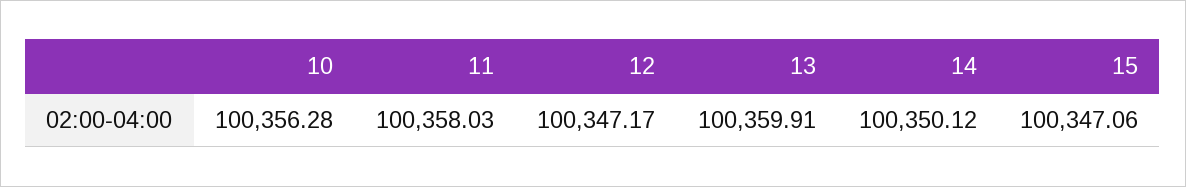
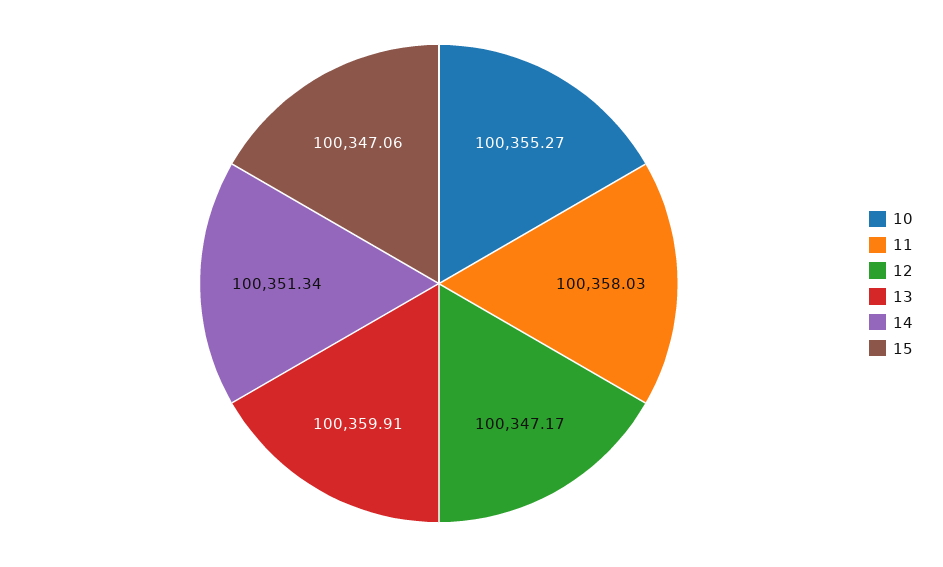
10: 100356.28 -> 100355.27
14: 100350.12 -> 100351.34

